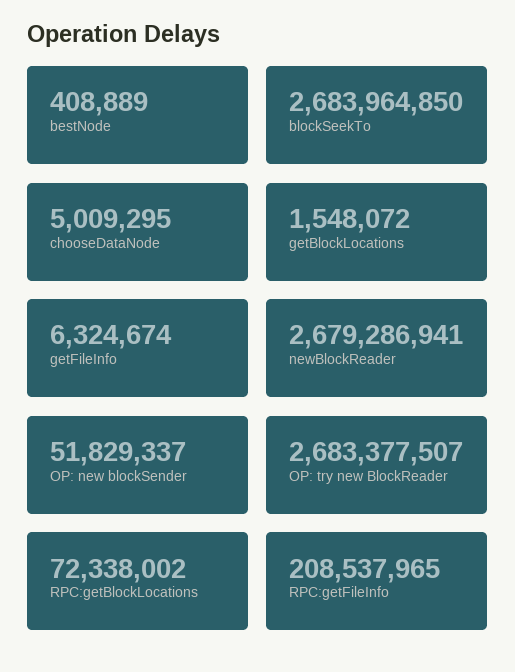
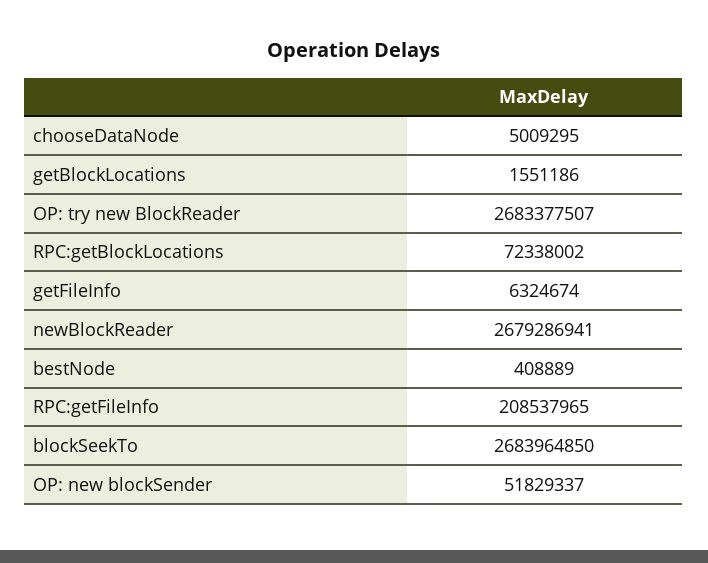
getBlockLocations: 1548072 -> 1551186

